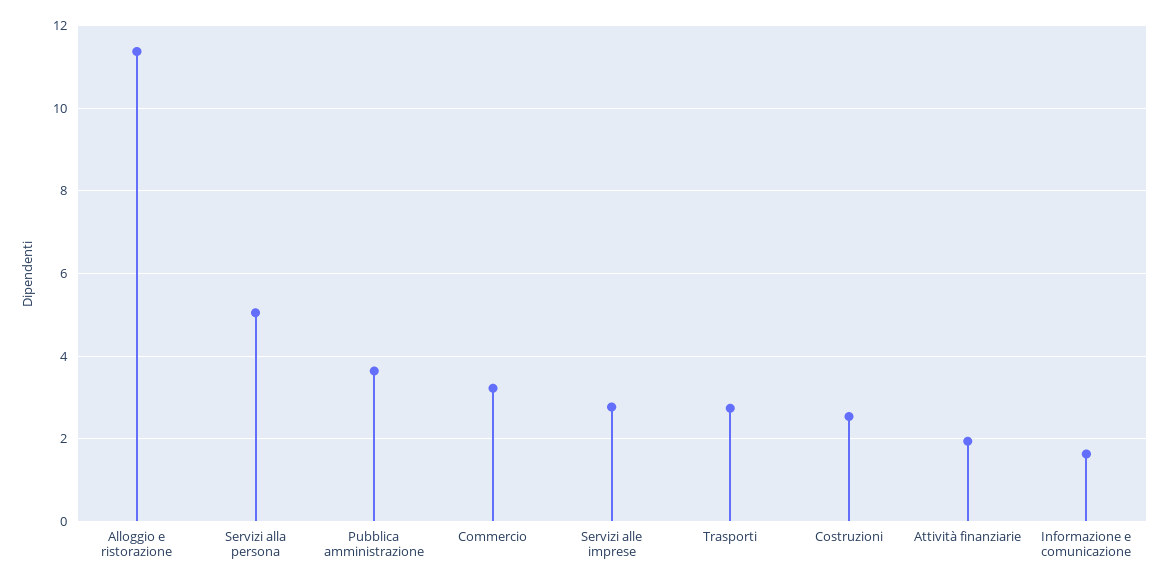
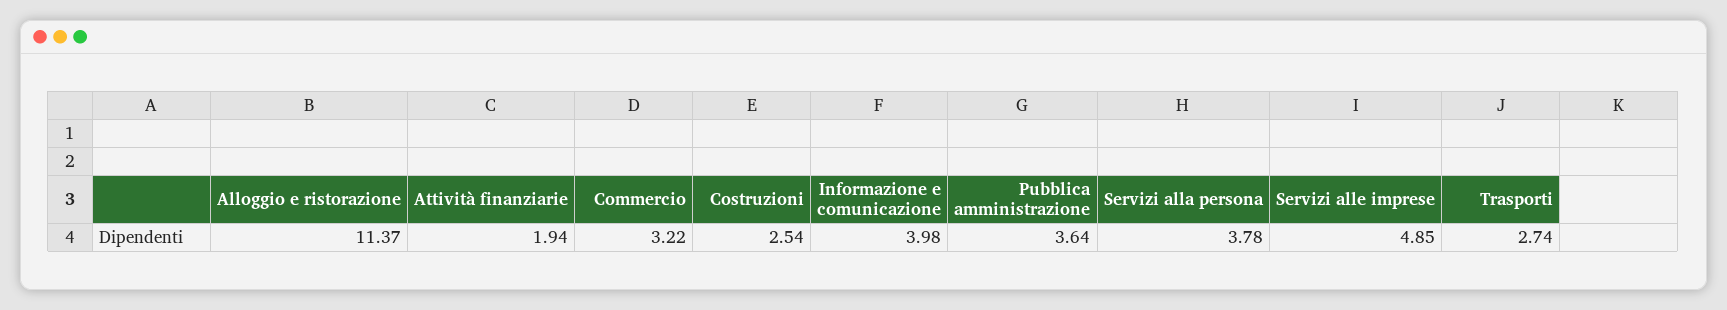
Servizi alla persona: 5 -> 3.78
Servizi alle imprese: 2.8 -> 4.85
Informazione e comunicazione: 1.6 -> 3.98

